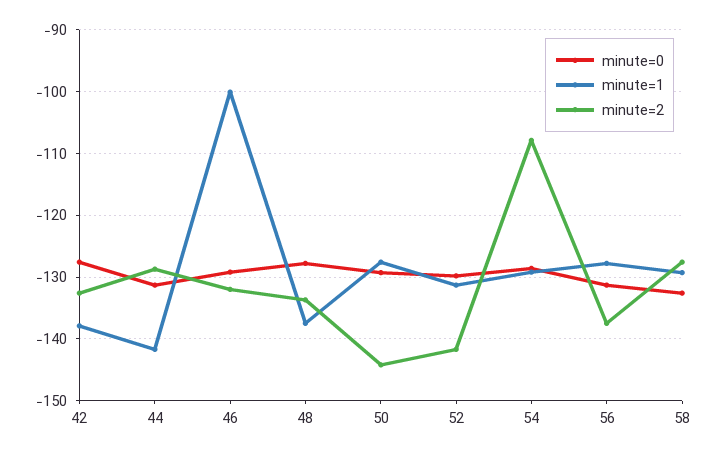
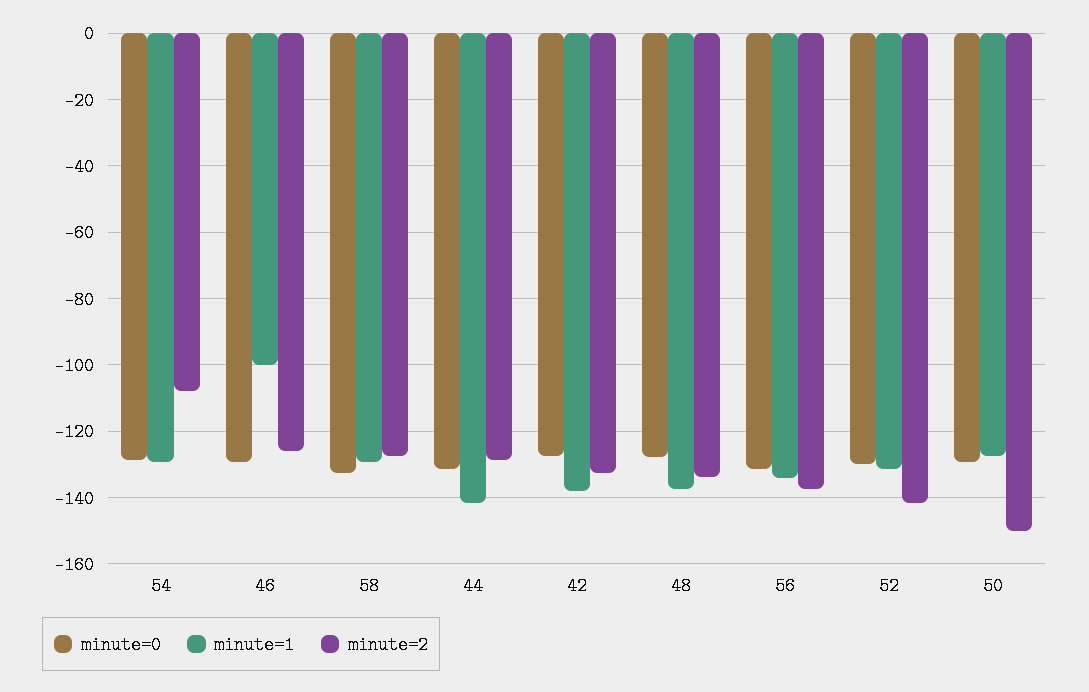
minute=2, 46: -132 -> -126
minute=2, 50: -144 -> -150
minute=1, 56: -128 -> -134

